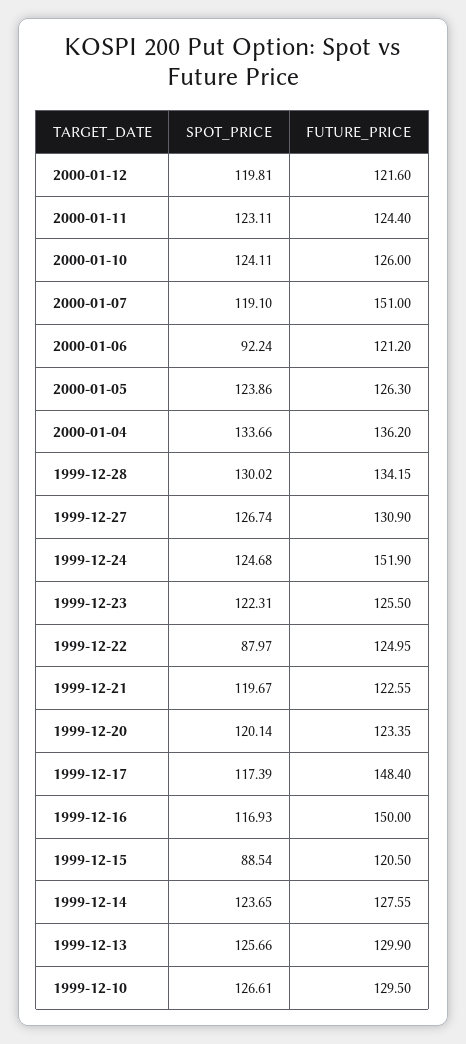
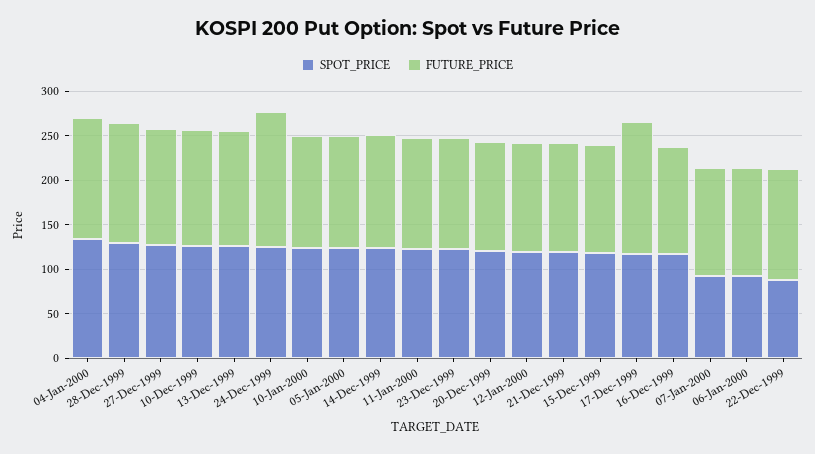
SPOT_PRICE, 2000-01-07: 119.1 -> 90
FUTURE_PRICE, 2000-01-07: 151 -> 120
FUTURE_PRICE, 1999-12-16: 150 -> 120
SPOT_PRICE, 1999-12-15: 88.54 -> 120

